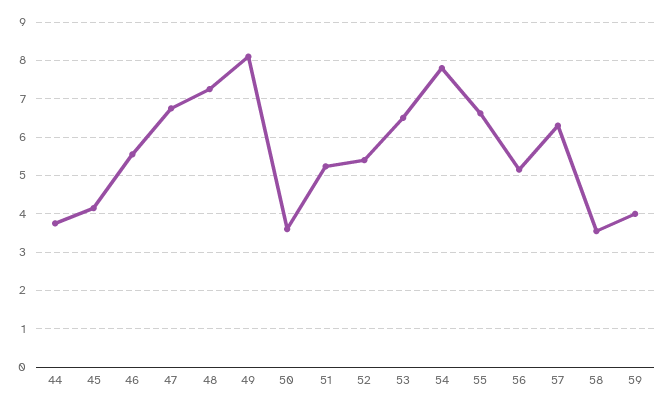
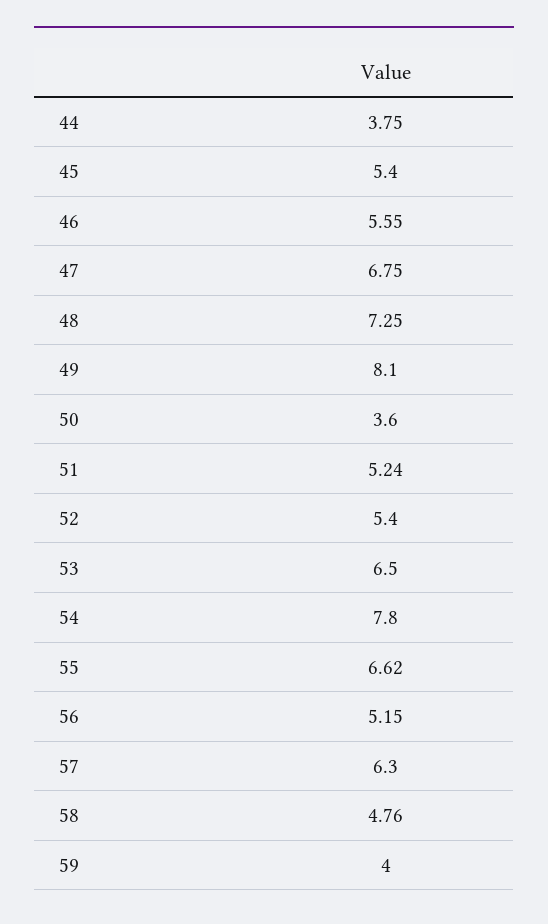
45: 4.2 -> 5.4
58: 3.6 -> 4.76

